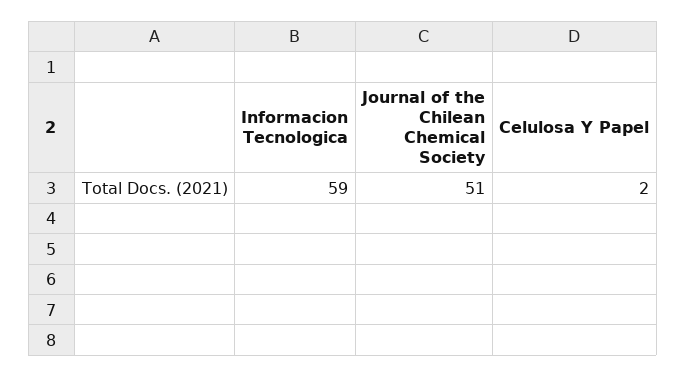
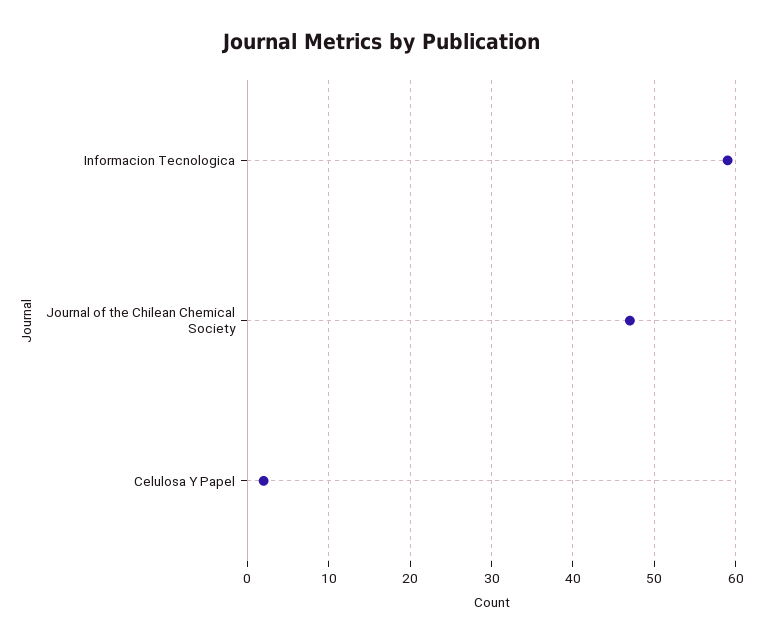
Journal of the Chilean Chemical Society: 51 -> 47

